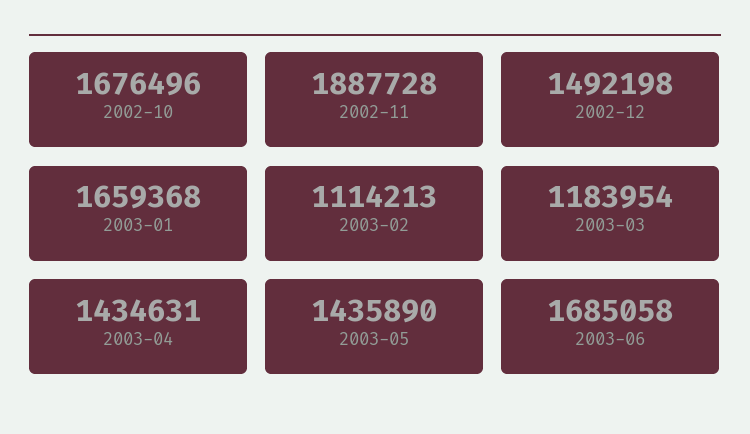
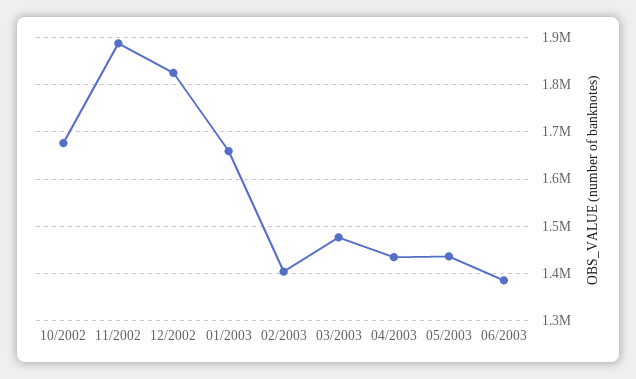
2002-12: 1492198 -> 1820000
2003-02: 1114213 -> 1400000
2003-03: 1183954 -> 1480000
2003-06: 1685058 -> 1380000

